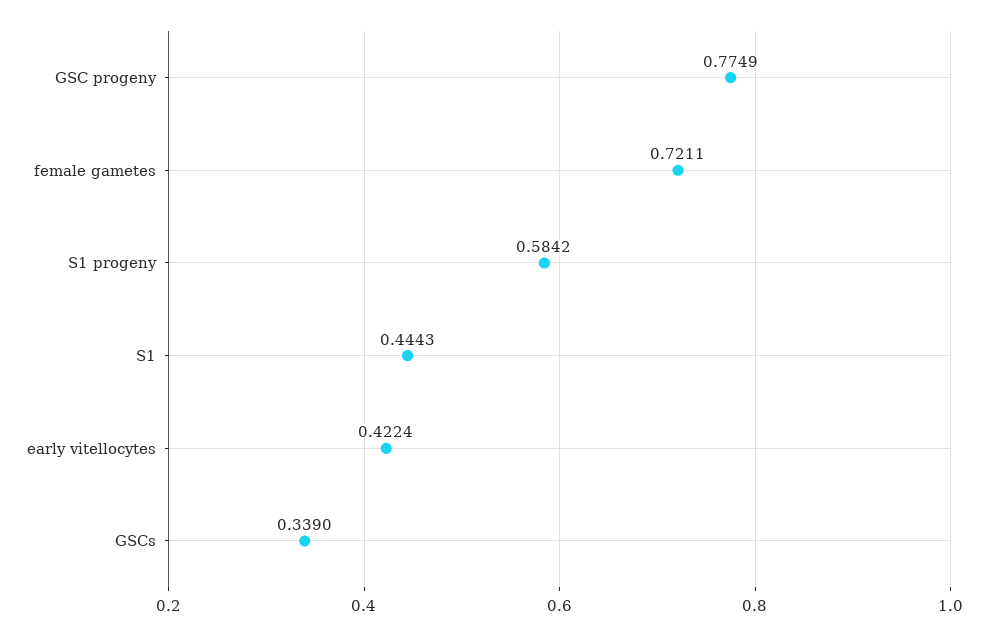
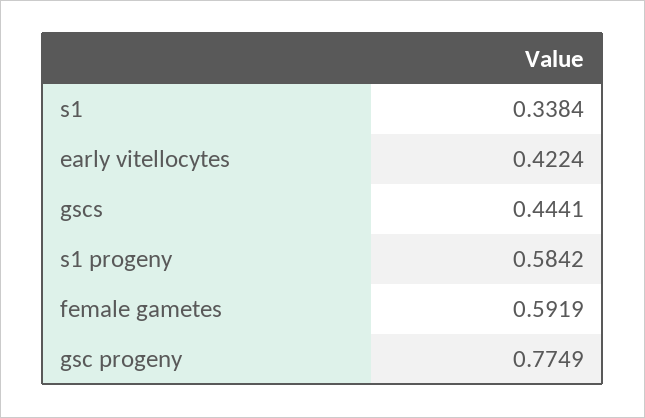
female gametes: 0.7211 -> 0.5919
S1: 0.4443 -> 0.3384
GSCs: 0.339 -> 0.4441

